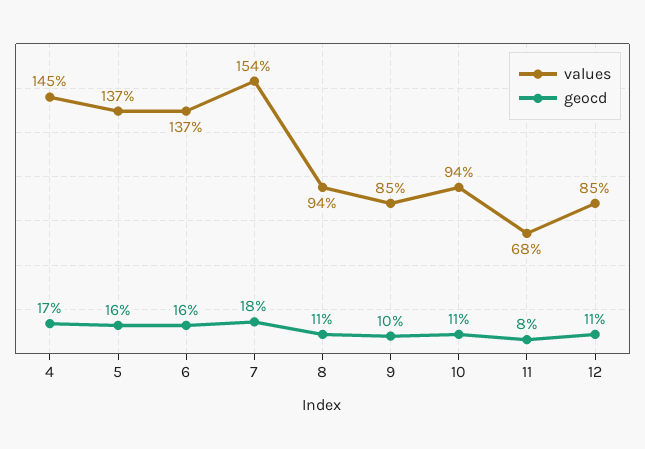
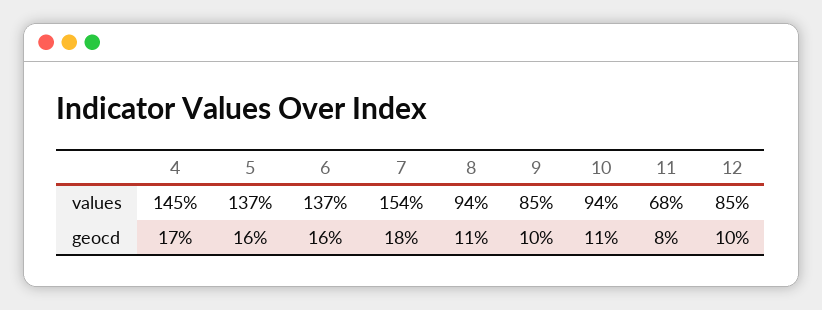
geocd, 12: 11 -> 10

